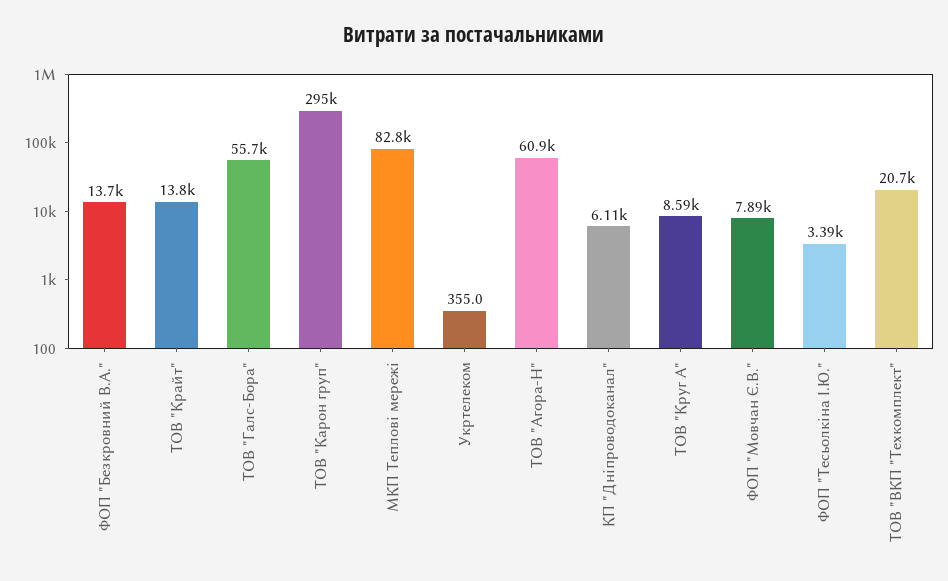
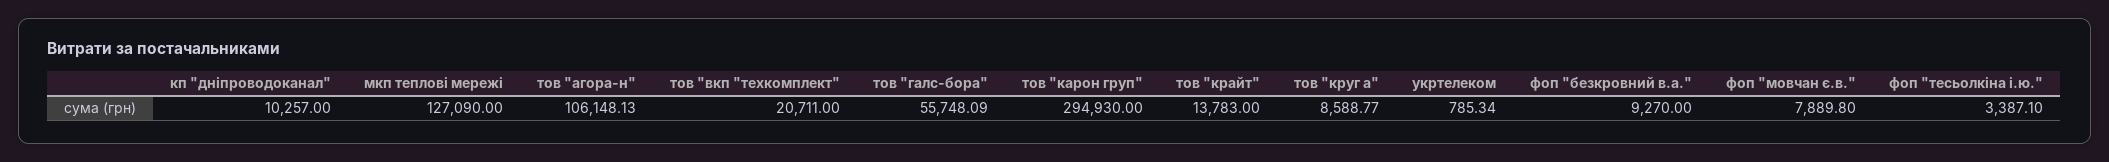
ФОП "Безкровний В.А.": 13700 -> 9270
МКП Теплові мережі: 82800 -> 127090
Укртелеком: 355 -> 785.34
ТОВ "Агора-Н": 60900 -> 106148.13
КП "Дніпроводоканал": 6110 -> 10257

